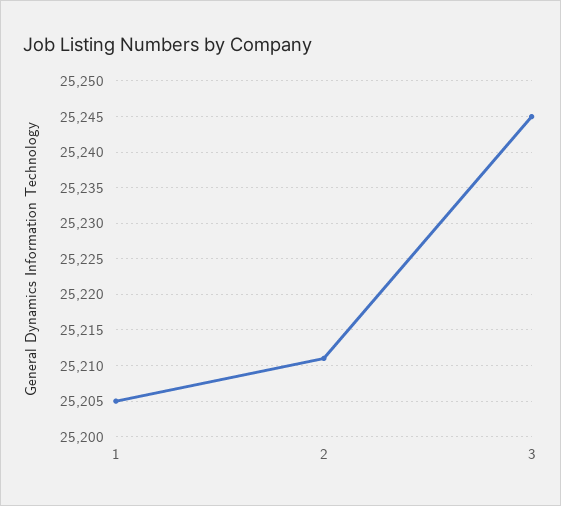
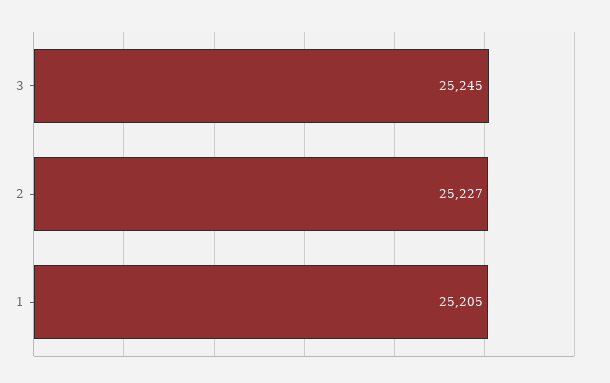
2: 25211 -> 25227

